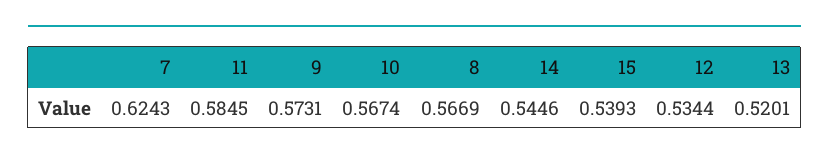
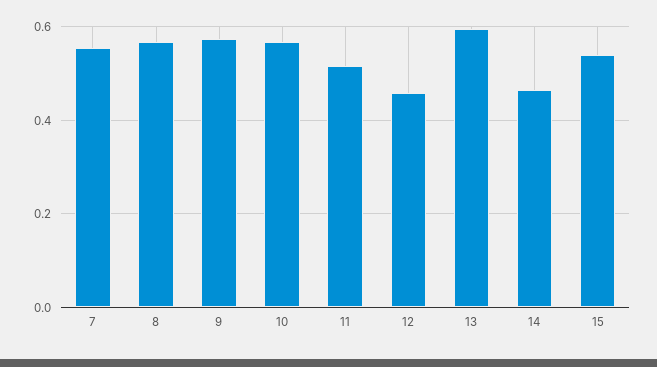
7: 0.6243 -> 0.56
11: 0.5845 -> 0.52
14: 0.5446 -> 0.46
12: 0.5344 -> 0.46
13: 0.5201 -> 0.6

